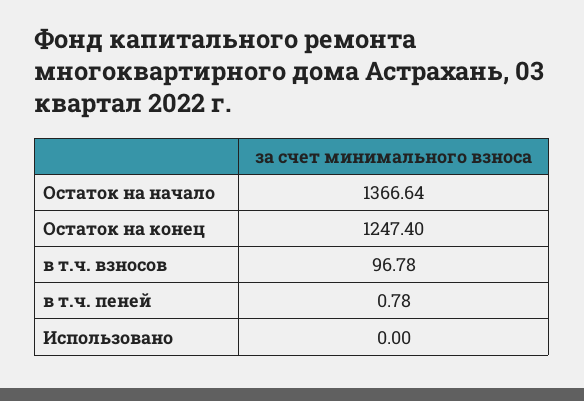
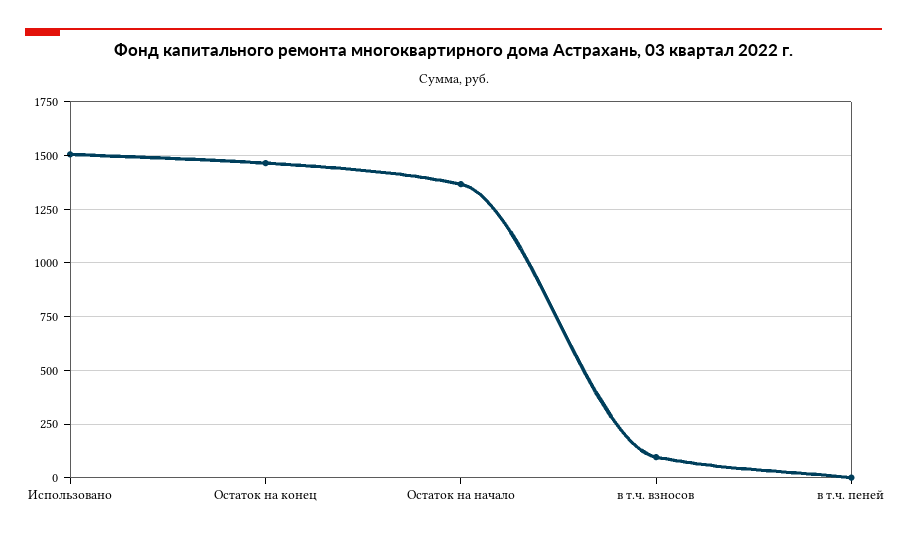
Остаток на конец: 1247.4 -> 1450
Использовано: 0 -> 1500

